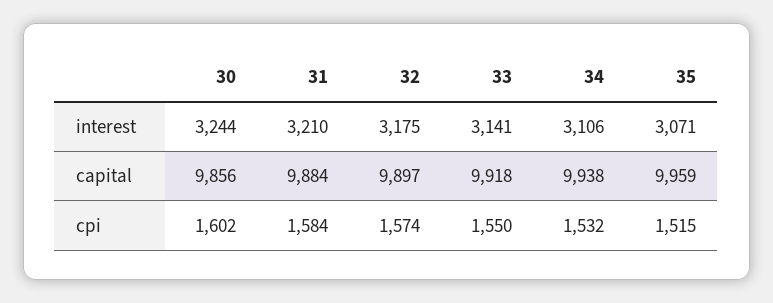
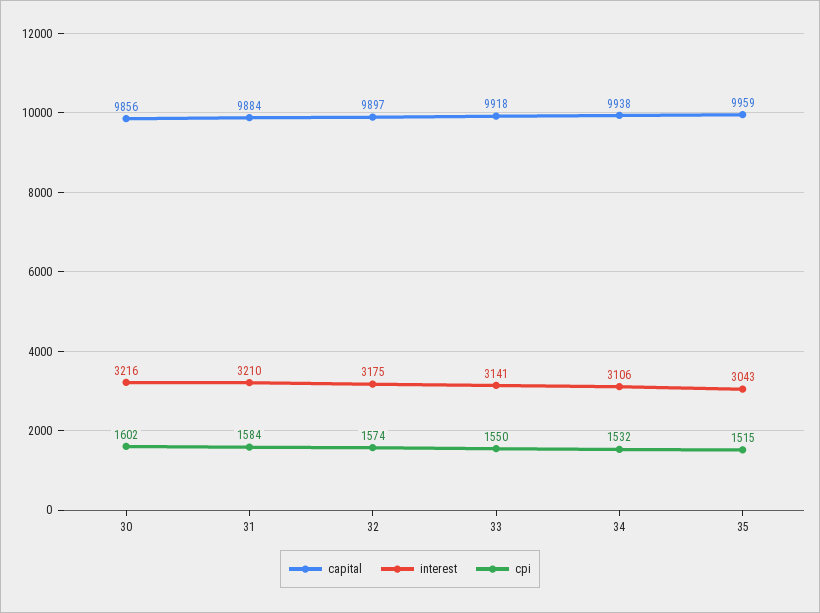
interest, 30: 3244 -> 3216
interest, 35: 3071 -> 3043

